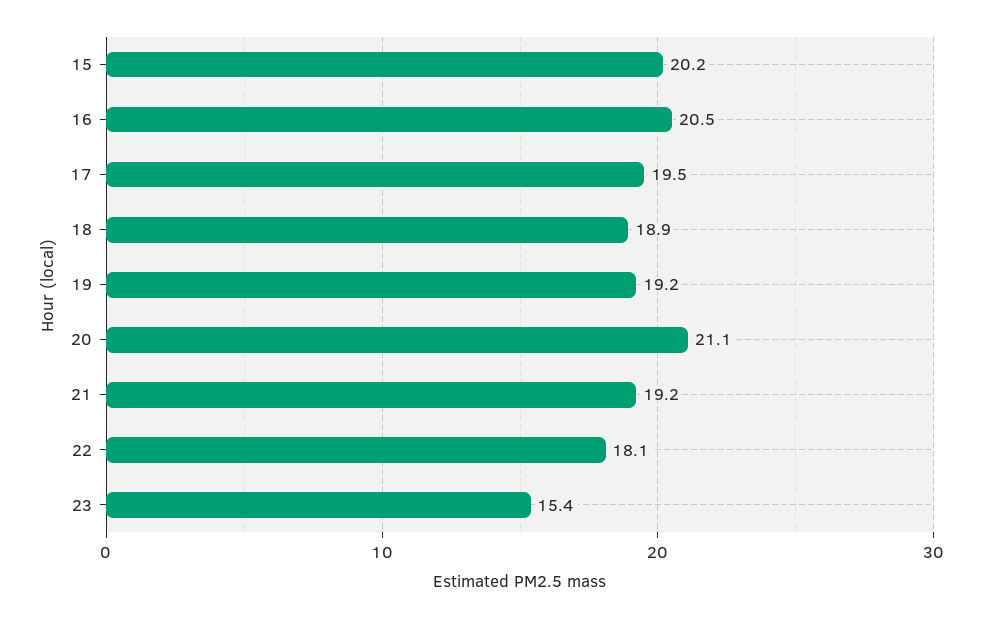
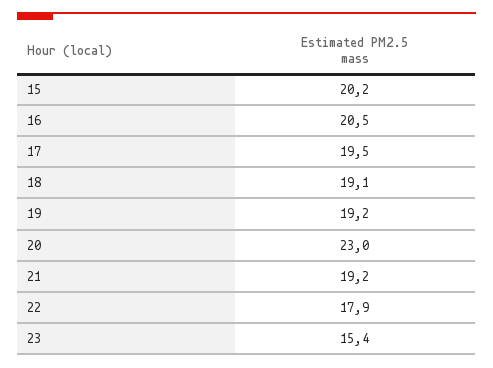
18: 18.9 -> 19.1
20: 21.1 -> 23
22: 18.1 -> 17.9

